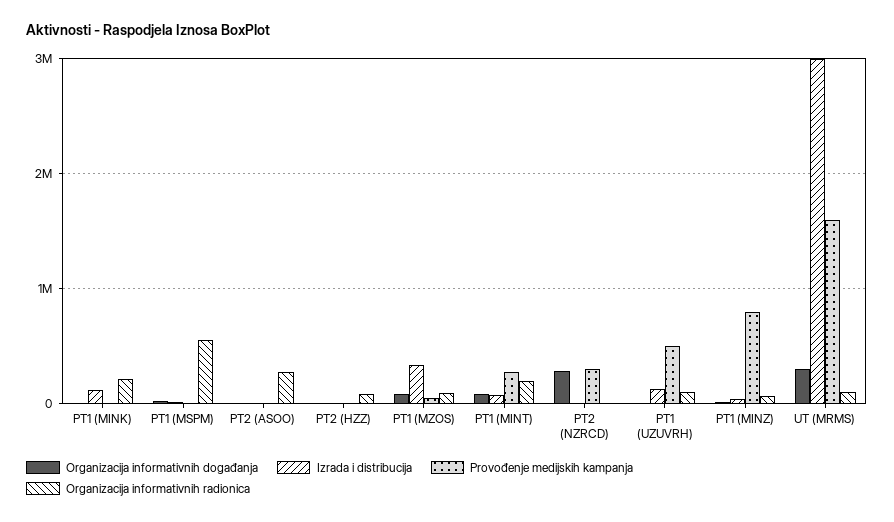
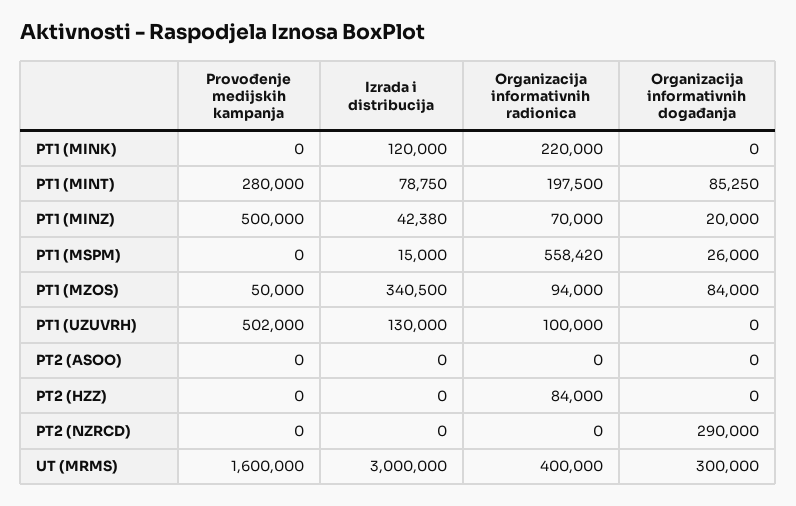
Organizacija informativnih radionica, PT2 (ASOO): 300000 -> 0
Provođenje medijskih kampanja, PT2 (NZRCD): 300000 -> 0
Provođenje medijskih kampanja, PT1 (MINZ): 800000 -> 500000
Organizacija informativnih radionica, UT (MRMS): 100000 -> 400000

